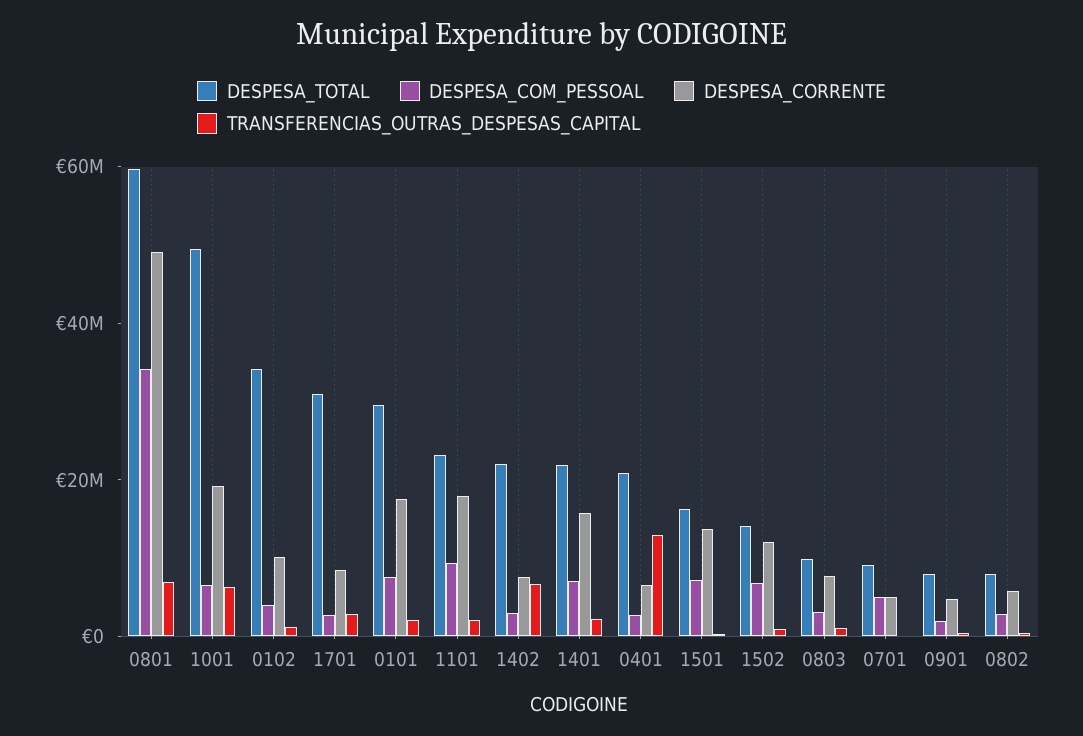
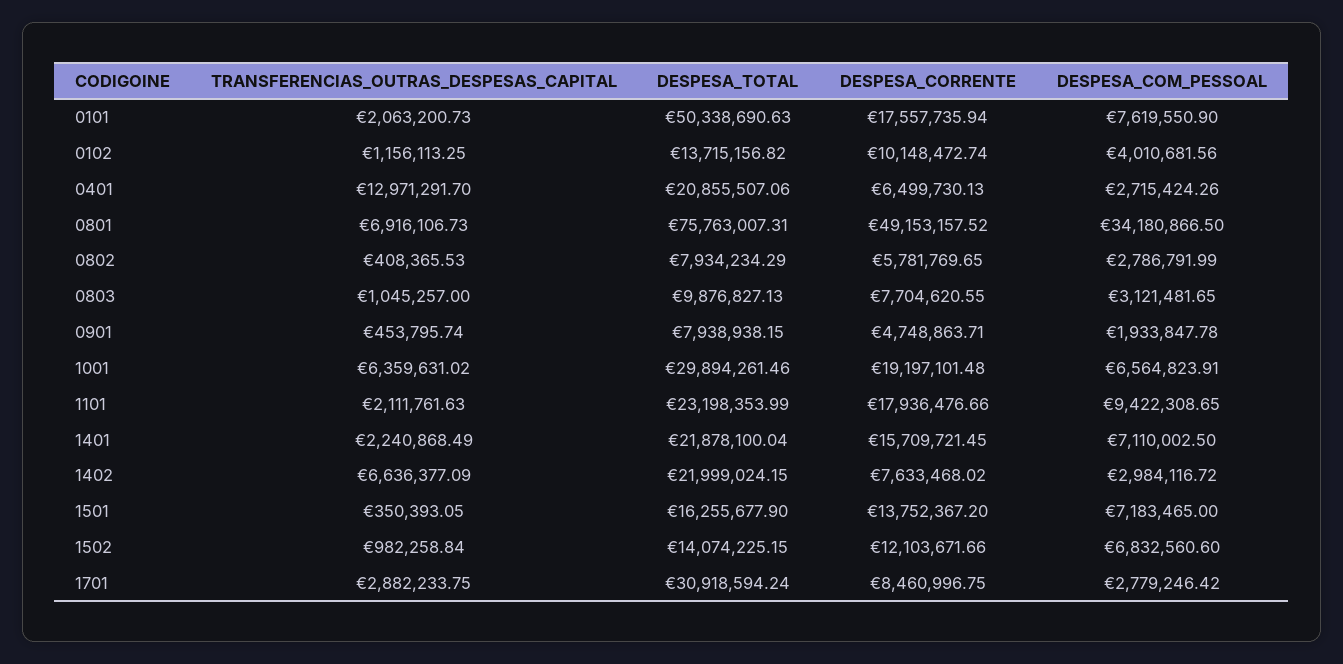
DESPESA_TOTAL, 0801: 60000000 -> 75763007.31
DESPESA_TOTAL, 1001: 50000000 -> 29894261.46
DESPESA_TOTAL, 0102: 35000000 -> 13715156.82
DESPESA_TOTAL, 0101: 30000000 -> 50338690.63
DESPESA_TOTAL, 0701: 10000000 -> none
DESPESA_COM_PESSOAL, 0701: 5000000 -> none
DESPESA_CORRENTE, 0701: 5000000 -> none
TRANSFERENCIAS_OUTRAS_DESPESAS_CAPITAL, 0701: 0 -> none

